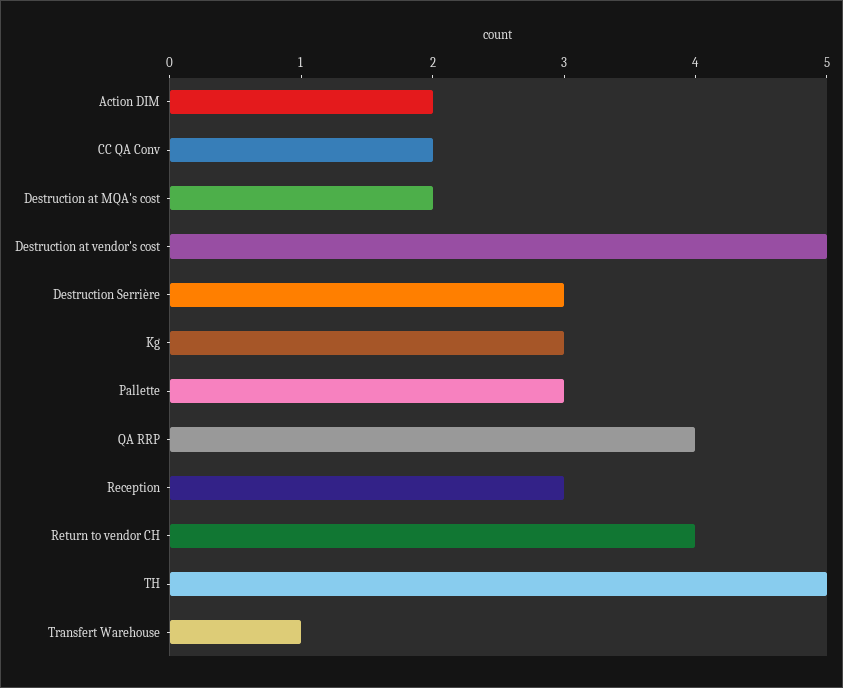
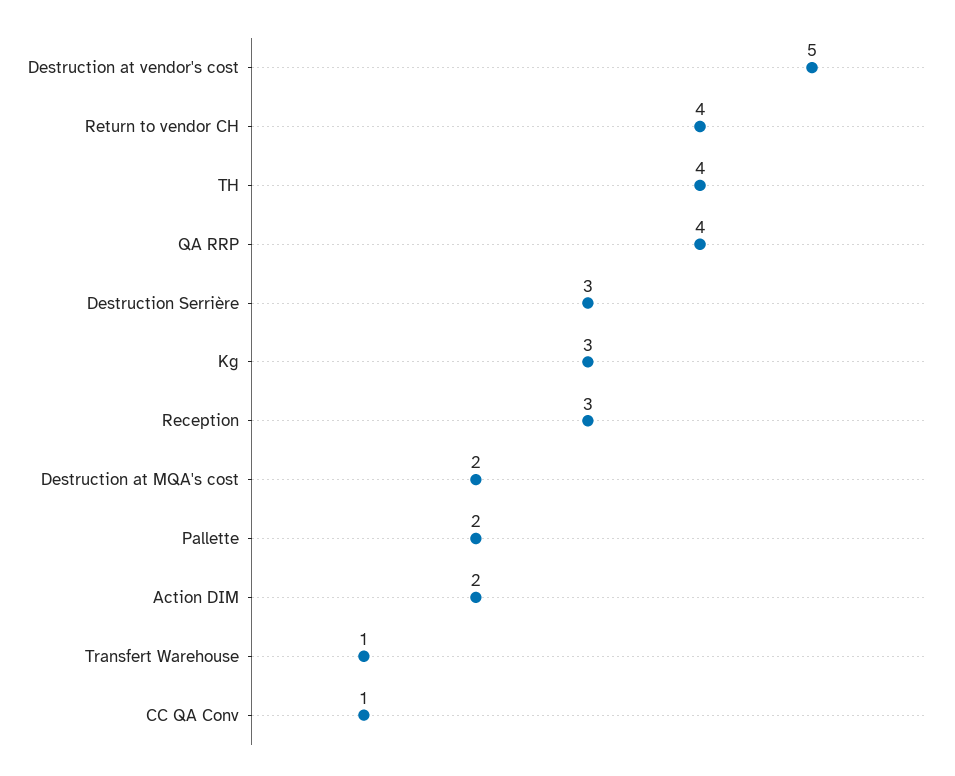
CC QA Conv: 2 -> 1
Pallette: 3 -> 2
TH: 5 -> 4

